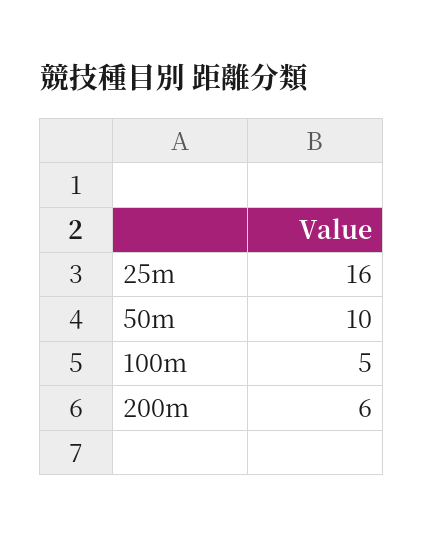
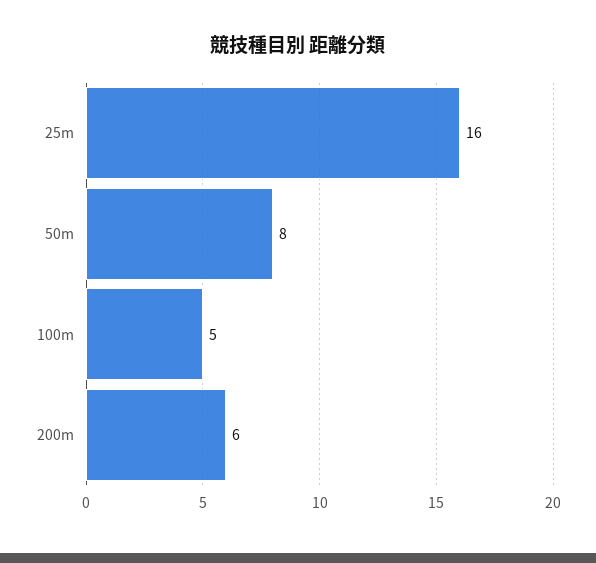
50m: 10 -> 8

